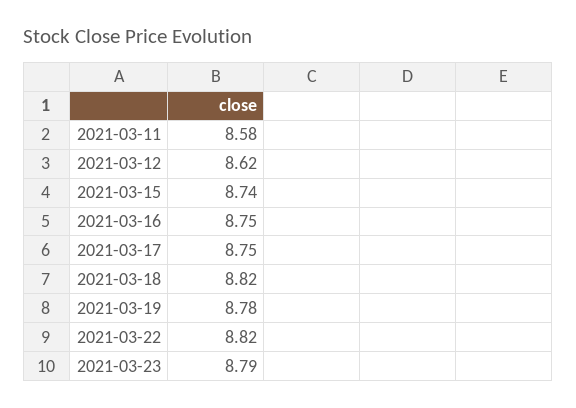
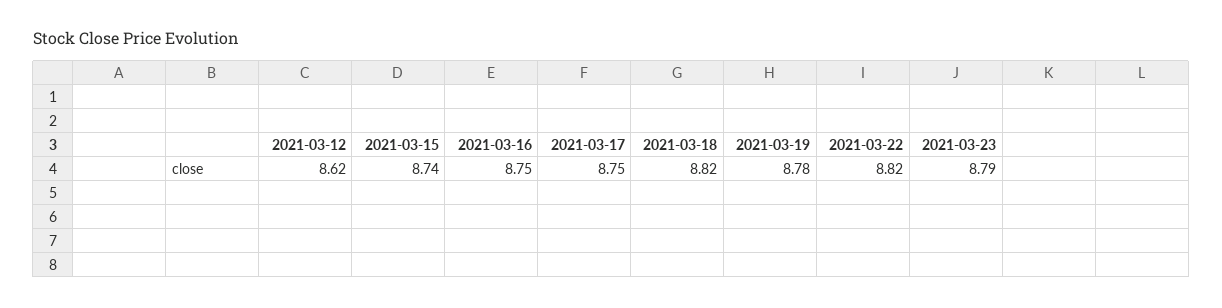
2021-03-11: 8.58 -> none

